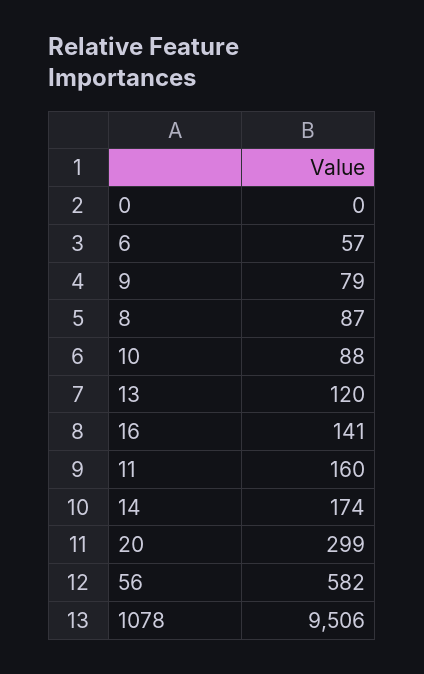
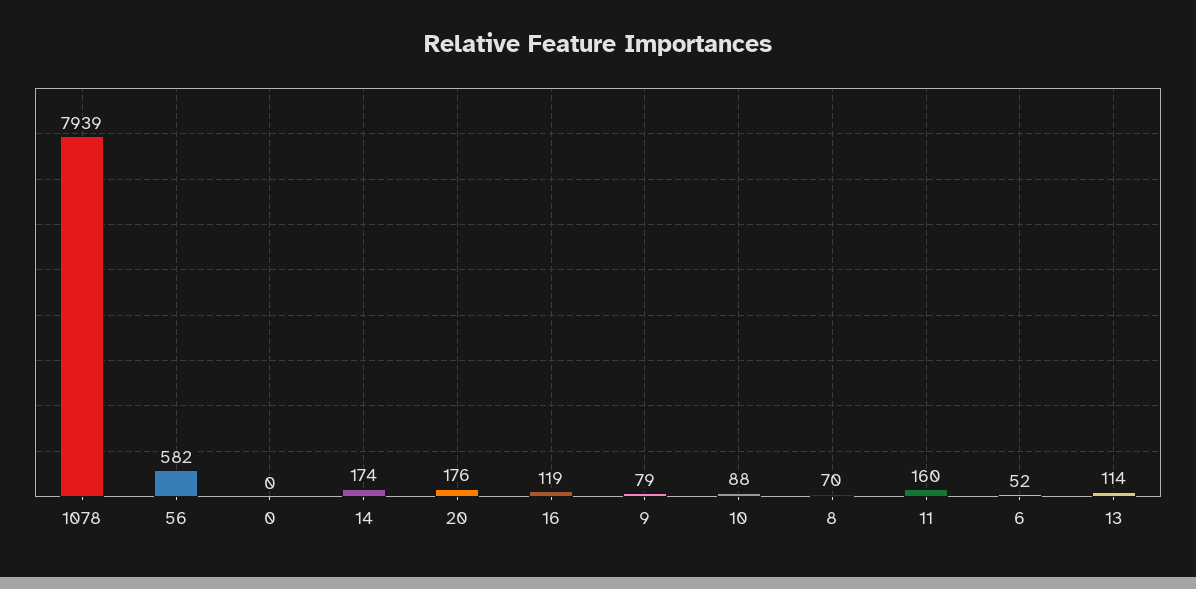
6: 57 -> 52
8: 87 -> 70
13: 120 -> 114
16: 141 -> 119
20: 299 -> 176
1078: 9506 -> 7939

